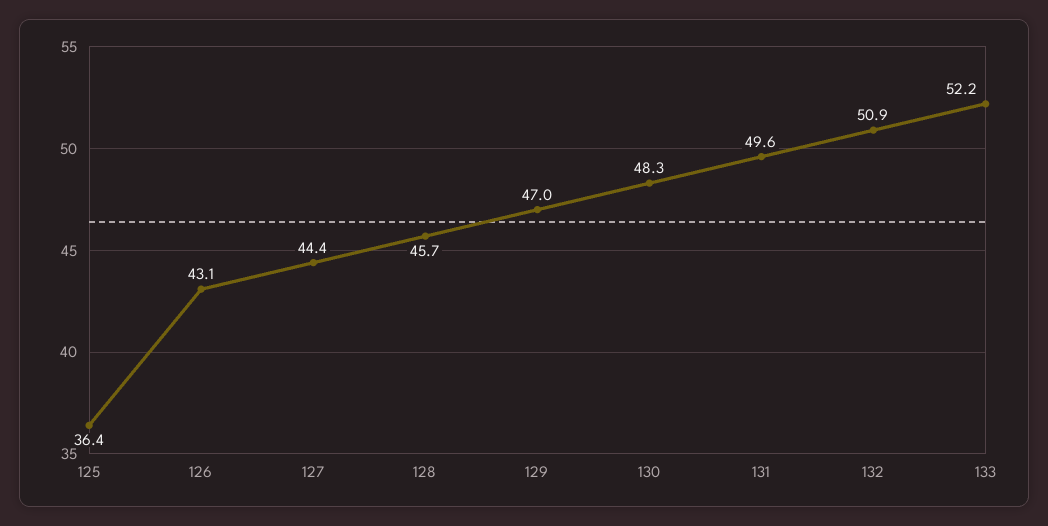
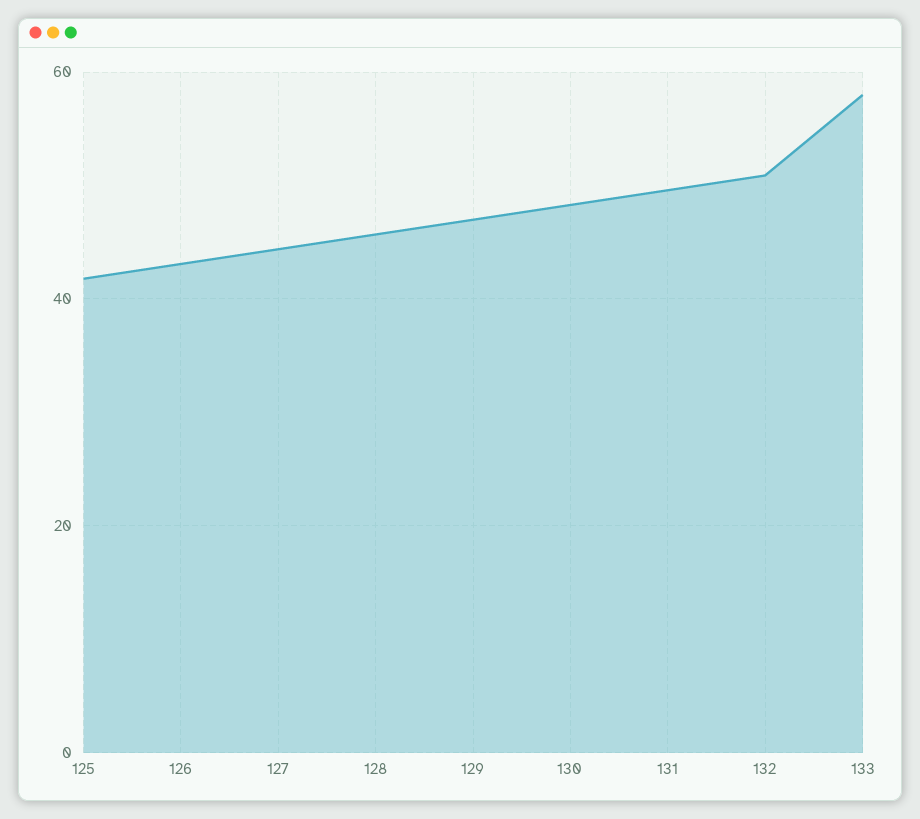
125: 36.4 -> 42
133: 52.2 -> 58

